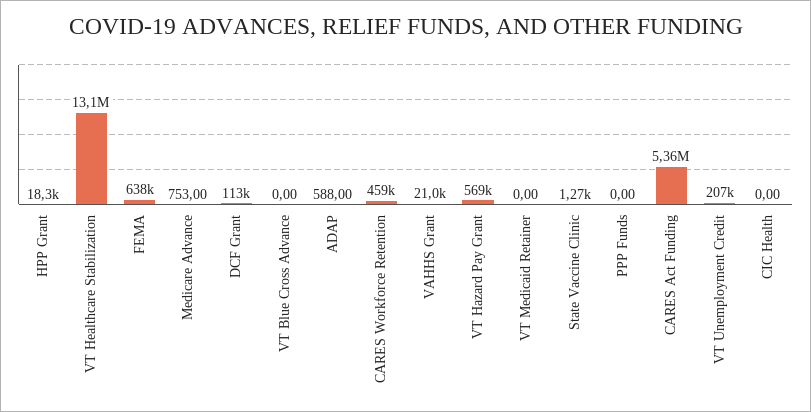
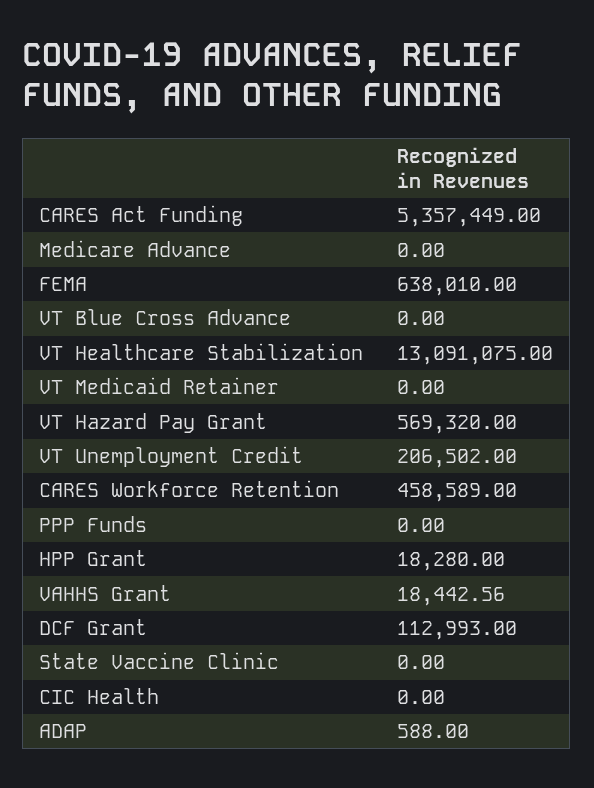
Medicare Advance: 753 -> 0
VAHHS Grant: 21000 -> 18442.56
State Vaccine Clinic: 1270 -> 0

